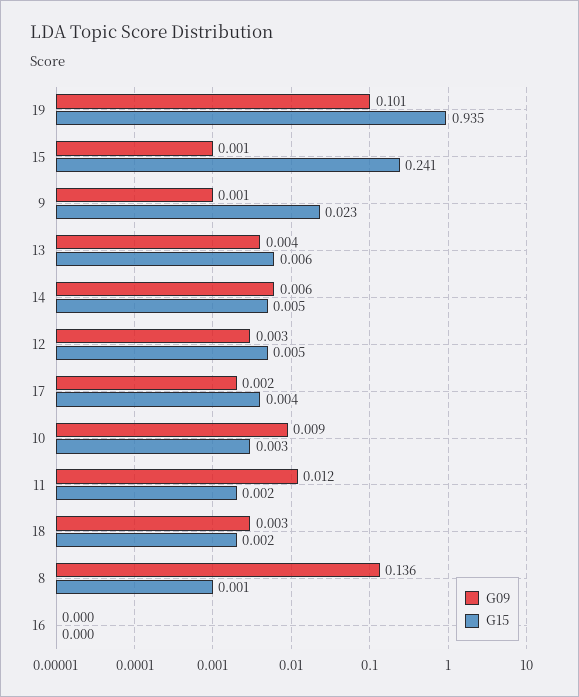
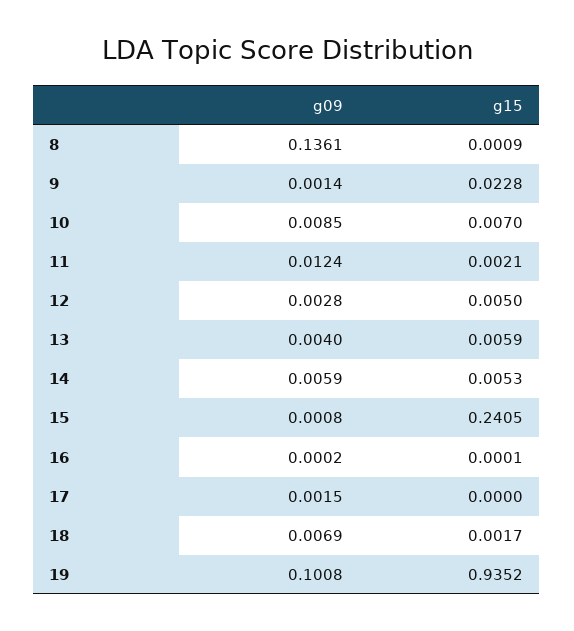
G15, 17: 0.004 -> 0
G15, 10: 0.003 -> 0.007
G09, 18: 0.003 -> 0.0069

